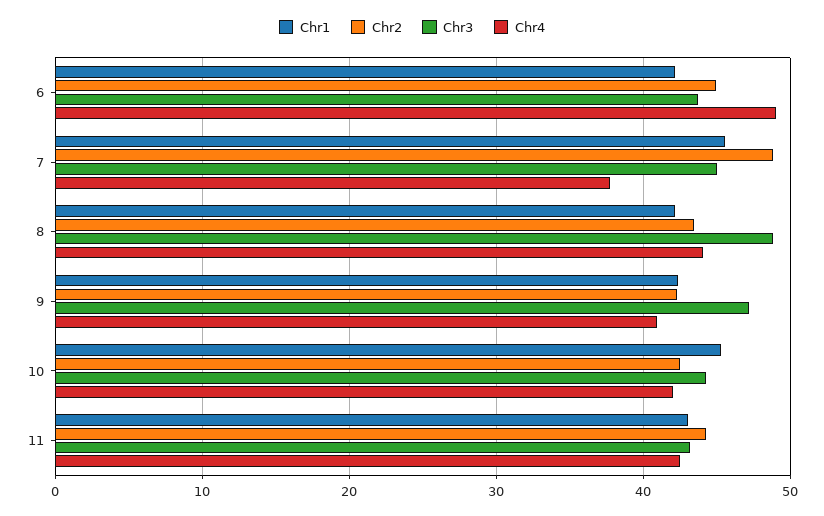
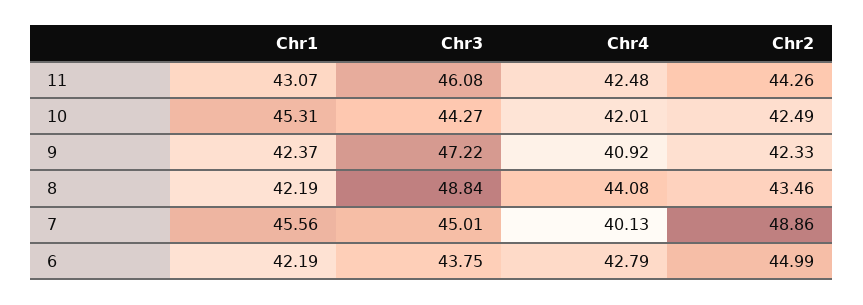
Chr4, 6: 49 -> 42.79
Chr4, 7: 38 -> 40.13
Chr3, 11: 43 -> 46.08

